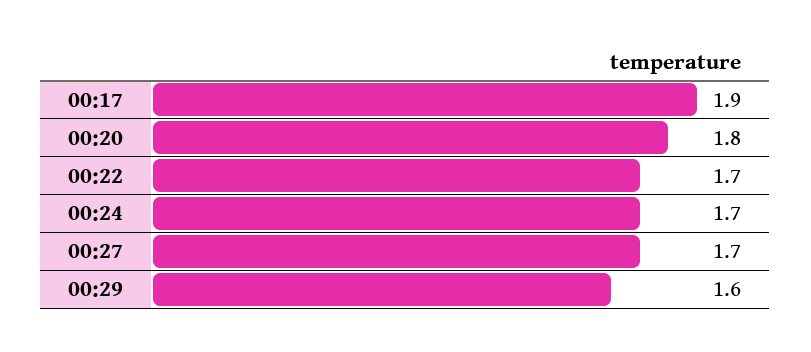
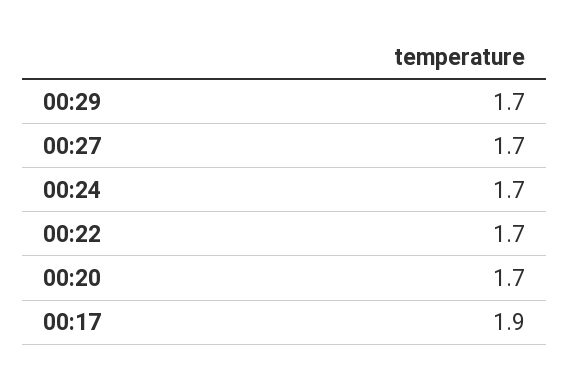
00:20: 1.8 -> 1.7
00:29: 1.6 -> 1.7

